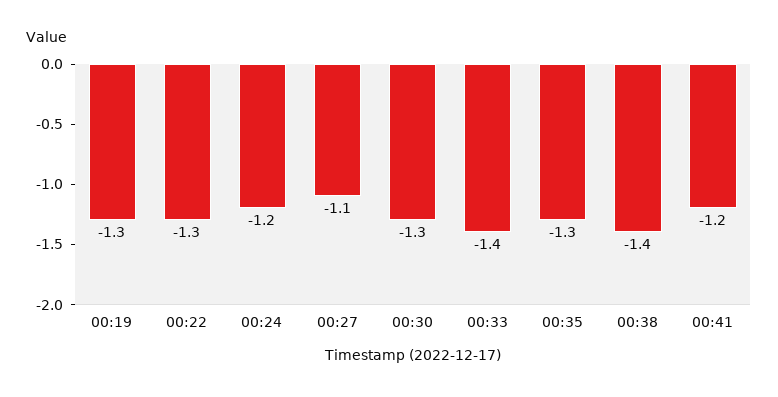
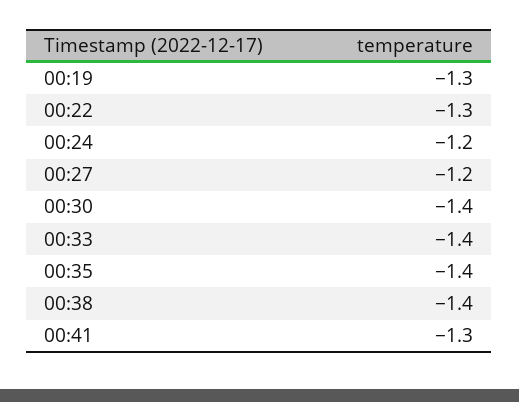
00:27: -1.1 -> -1.2
00:30: -1.3 -> -1.4
00:35: -1.3 -> -1.4
00:41: -1.2 -> -1.3

